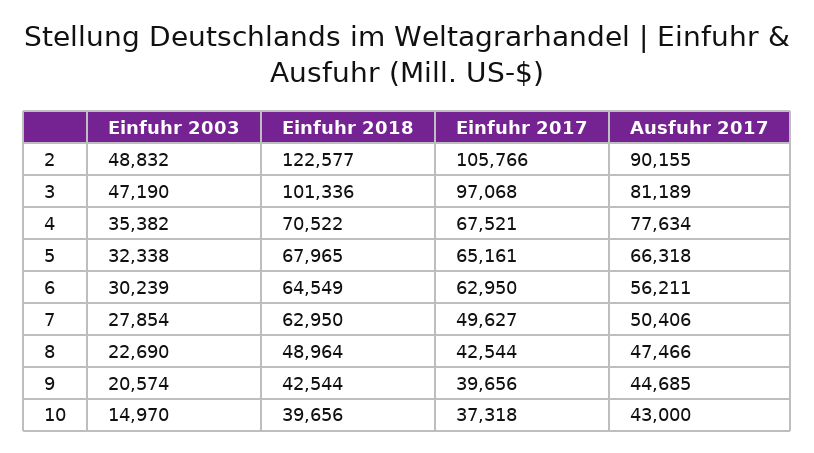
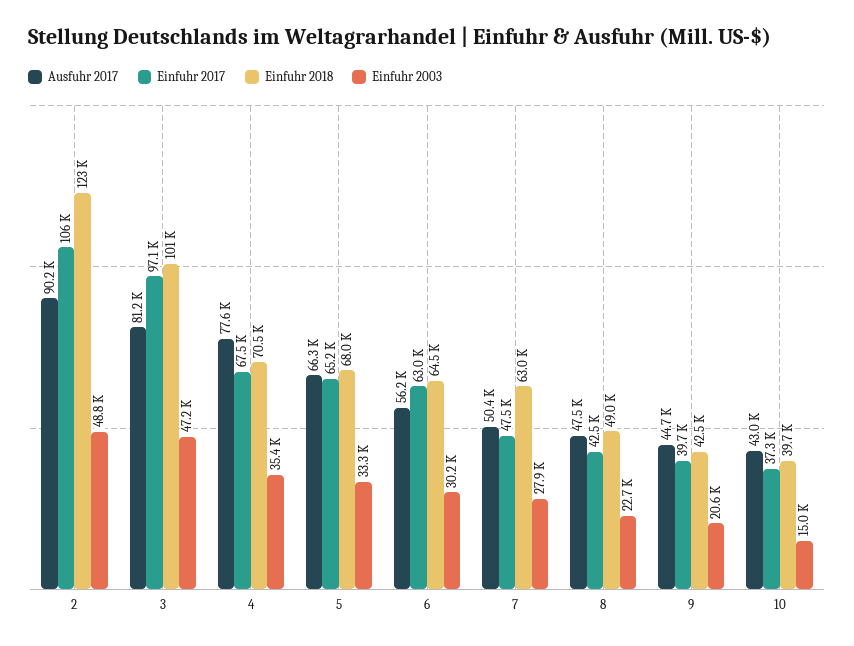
Einfuhr 2003, 5: 32338 -> 33300
Einfuhr 2017, 7: 49627 -> 47500

